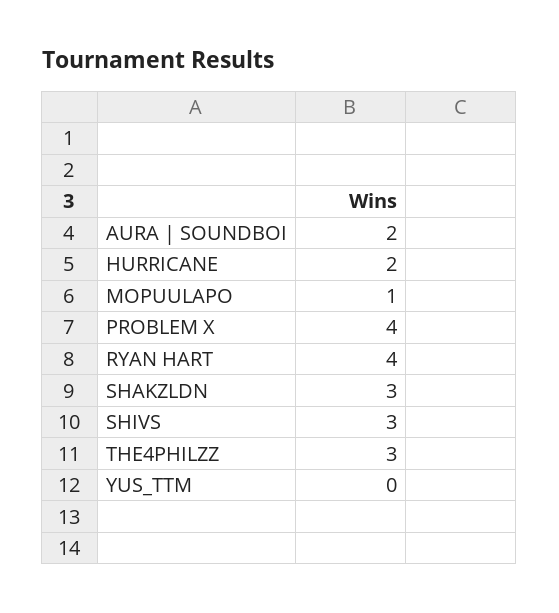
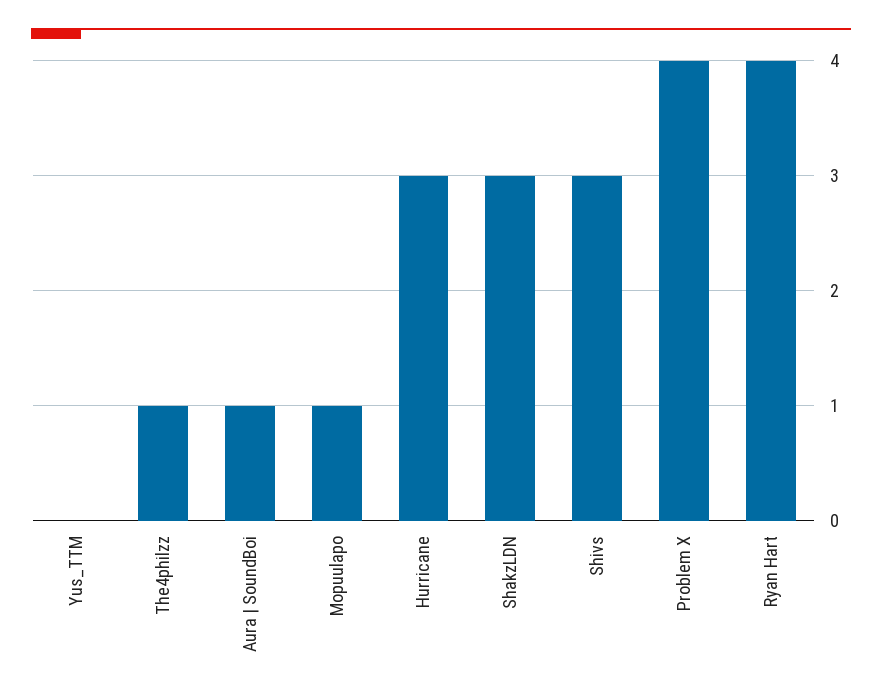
AURA | SOUNDBOI: 2 -> 1
HURRICANE: 2 -> 3
THE4PHILZZ: 3 -> 1

